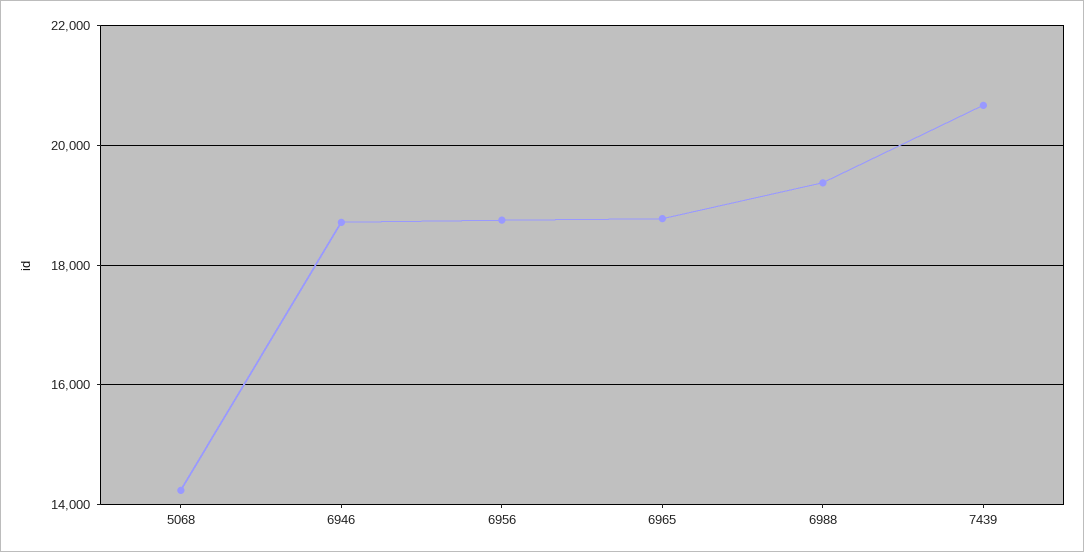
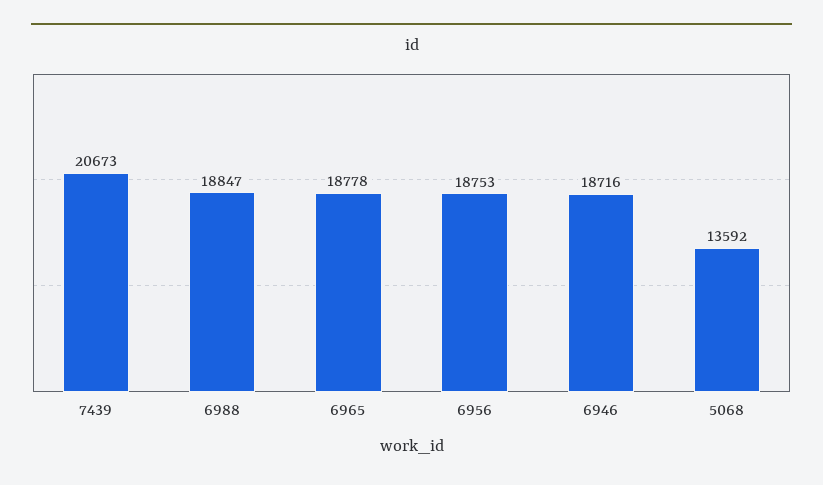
5068: 14200 -> 13592
6988: 19400 -> 18847

